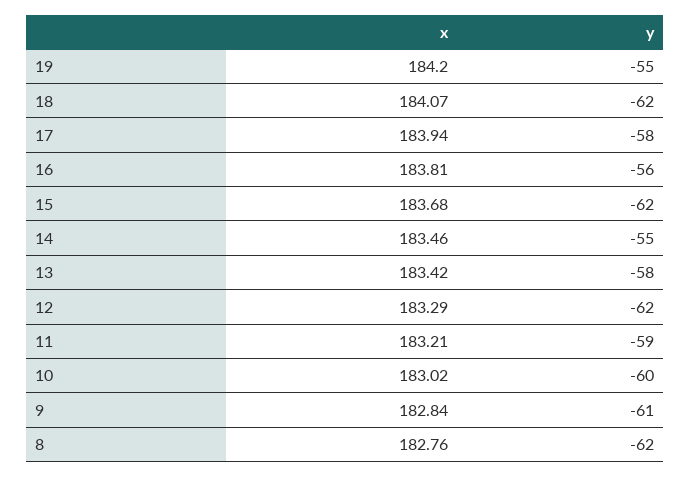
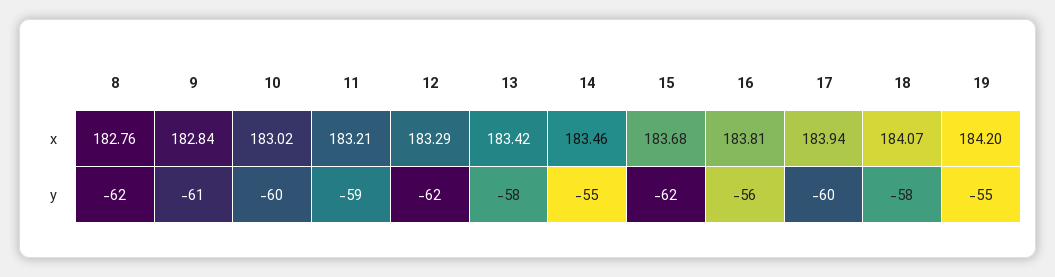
y, 18: -62 -> -58
y, 17: -58 -> -60

